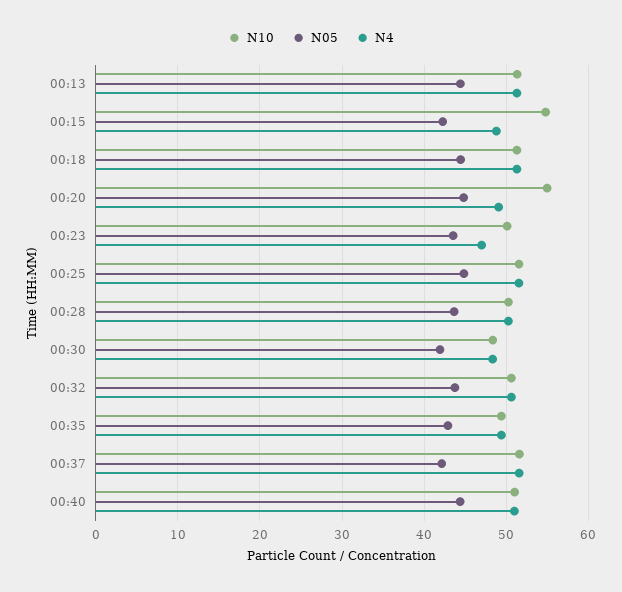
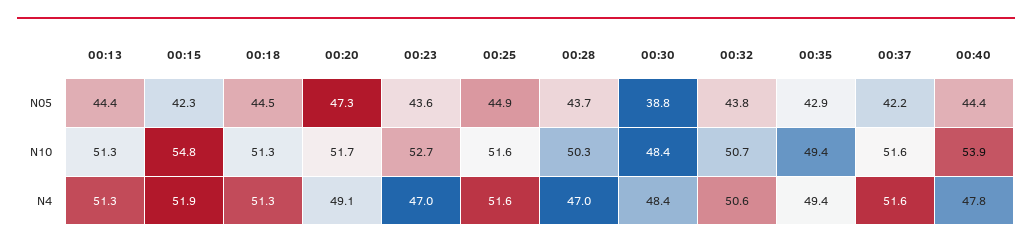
N4, 00:15: 49 -> 51.9
N10, 00:20: 55 -> 51.7
N05, 00:20: 45 -> 47.3
N10, 00:23: 50 -> 52.7
N4, 00:28: 50 -> 47
N05, 00:30: 42 -> 38.8
N10, 00:40: 51 -> 53.9
N4, 00:40: 51 -> 47.8

